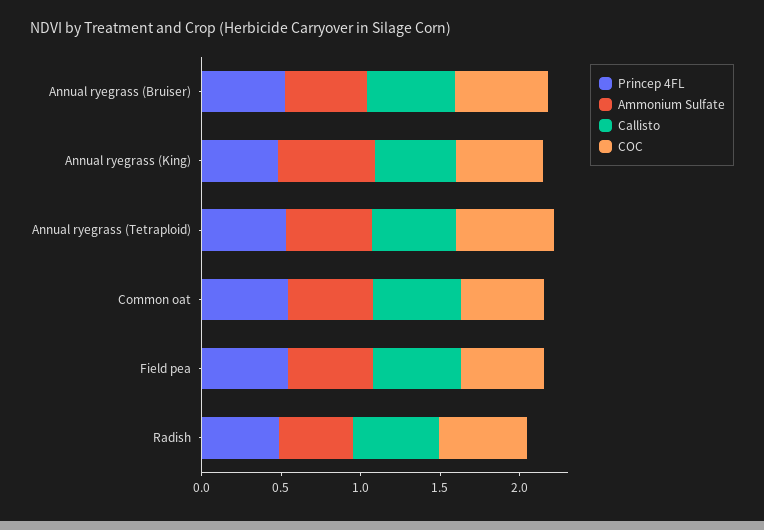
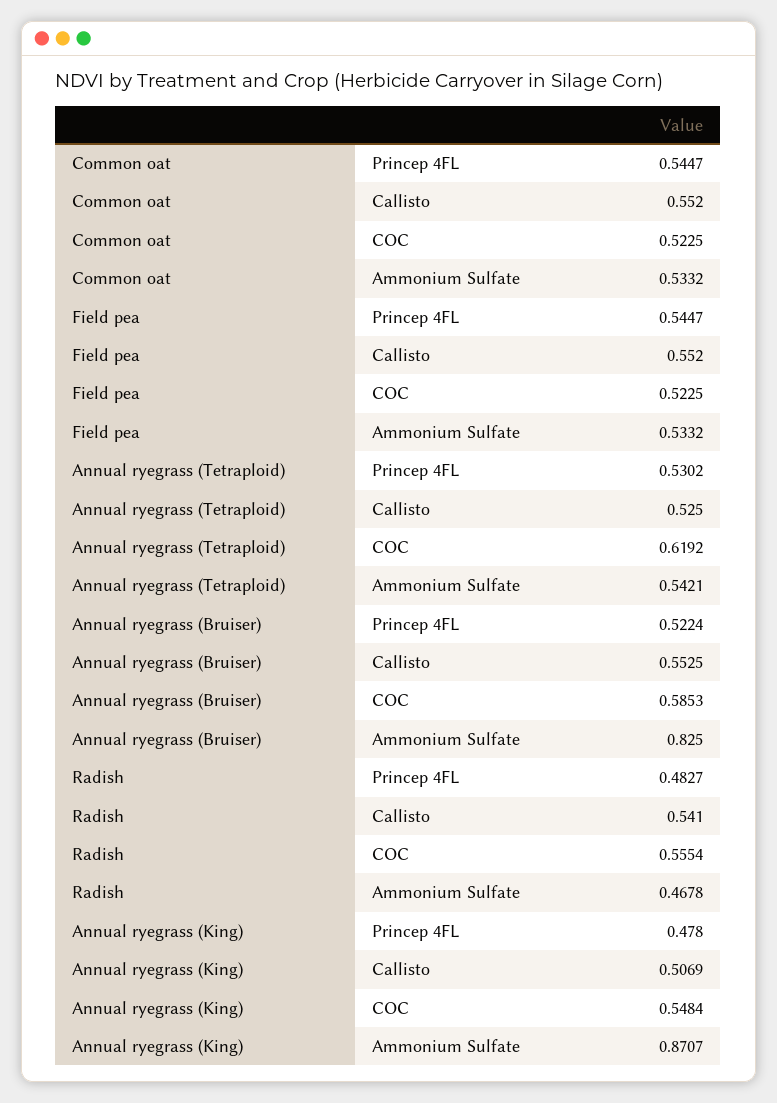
Ammonium Sulfate, Annual ryegrass (Bruiser): 0.5 -> 0.825
Ammonium Sulfate, Annual ryegrass (King): 0.6 -> 0.8707

